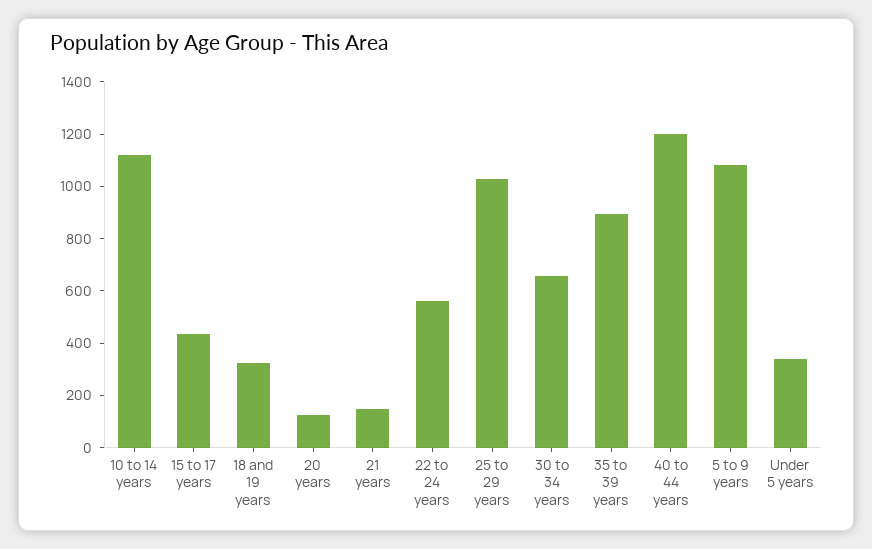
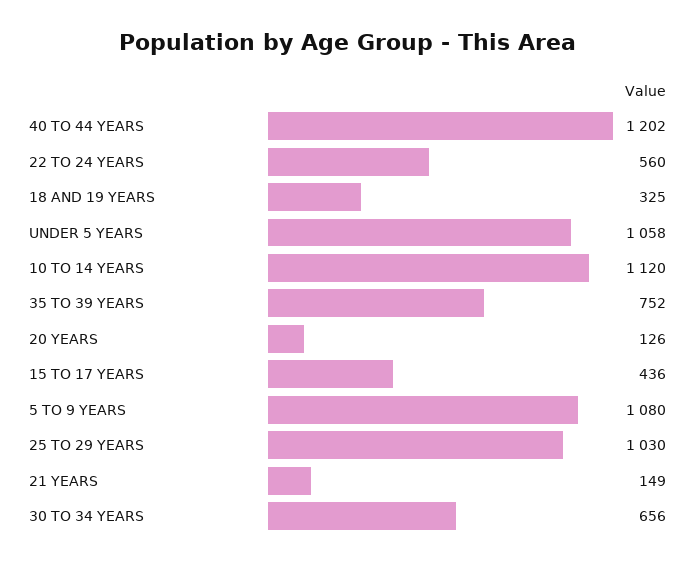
35 to 39 years: 900 -> 752
Under 5 years: 350 -> 1058

